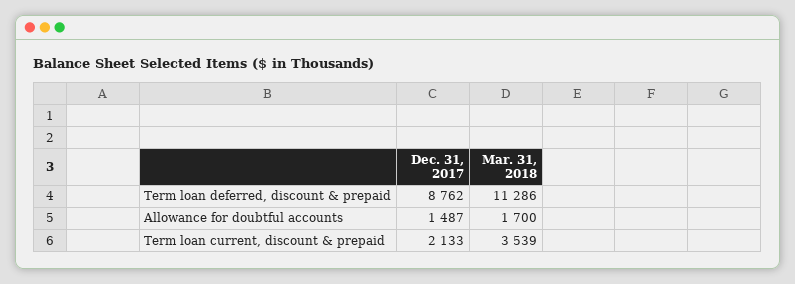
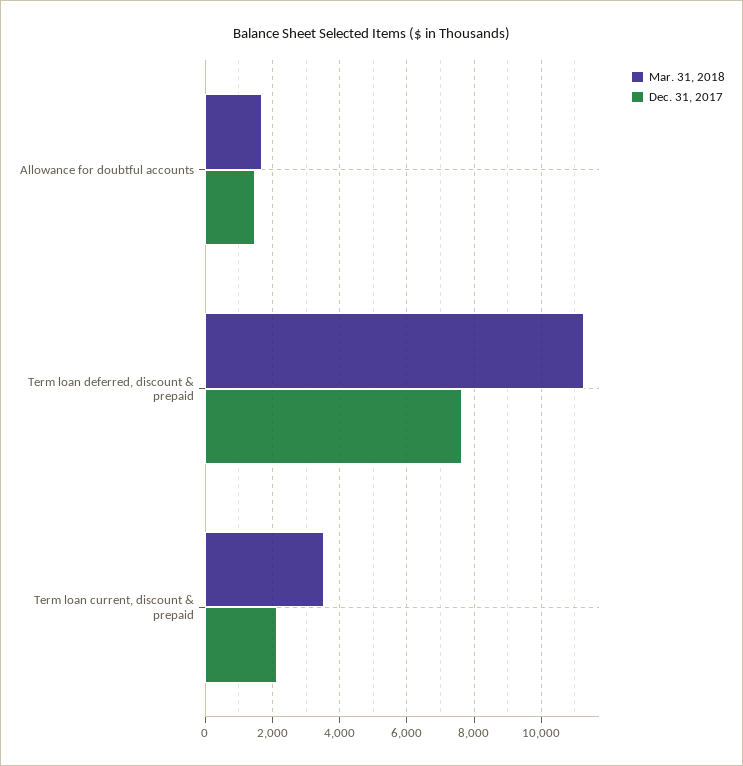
Dec. 31, 2017, Term loan deferred, discount & prepaid: 8762 -> 7600

